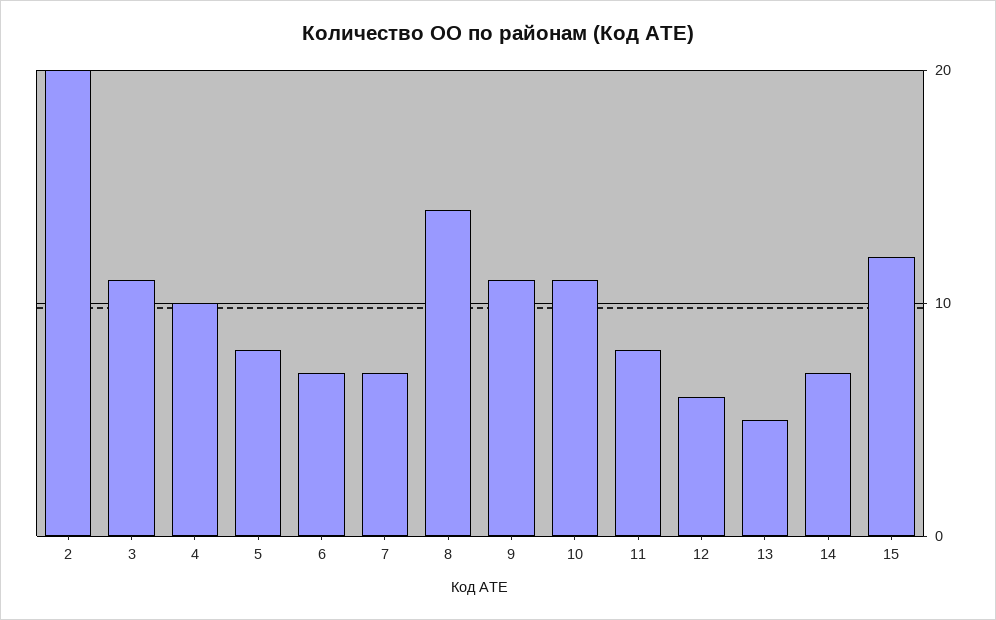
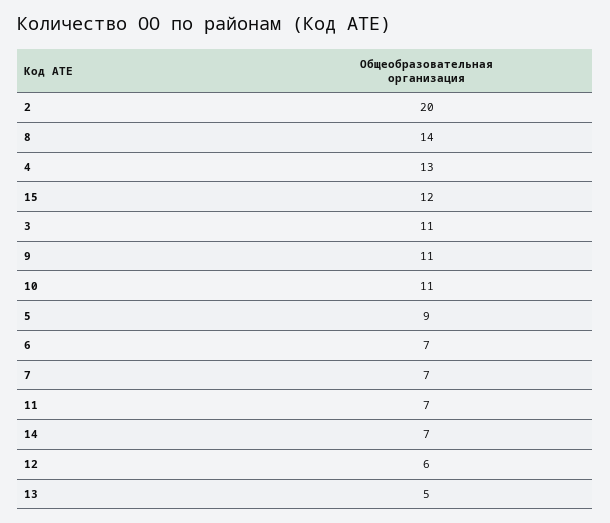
4: 10 -> 13
5: 8 -> 9
11: 8 -> 7

